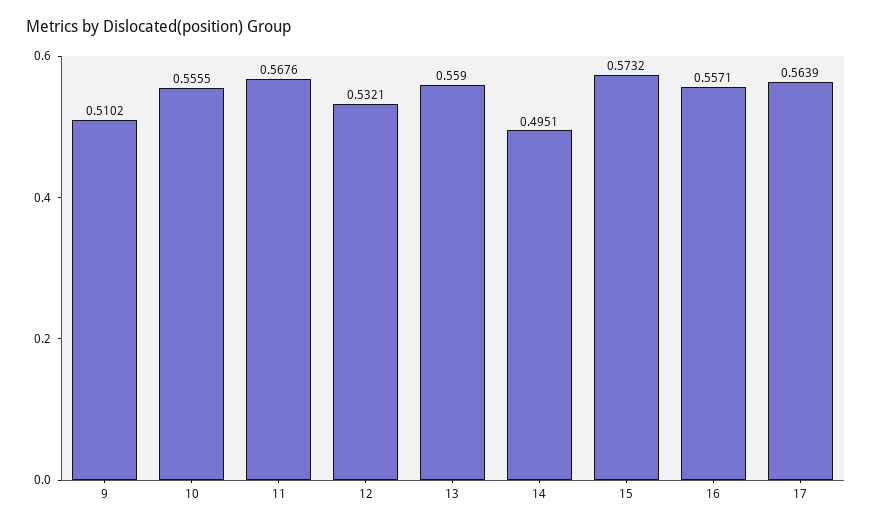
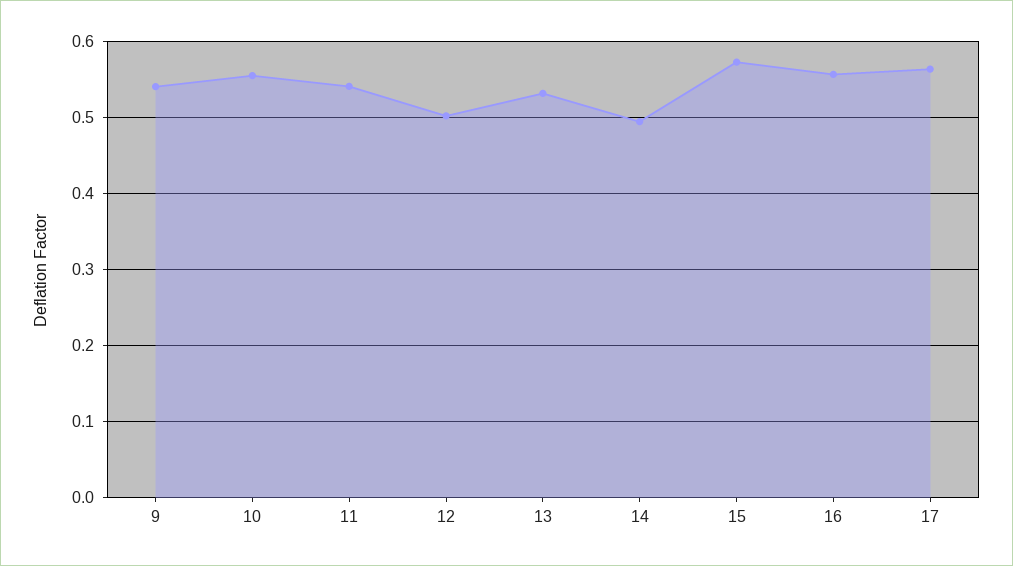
9: 0.5102 -> 0.54
11: 0.5676 -> 0.54
12: 0.5321 -> 0.5
13: 0.559 -> 0.53

